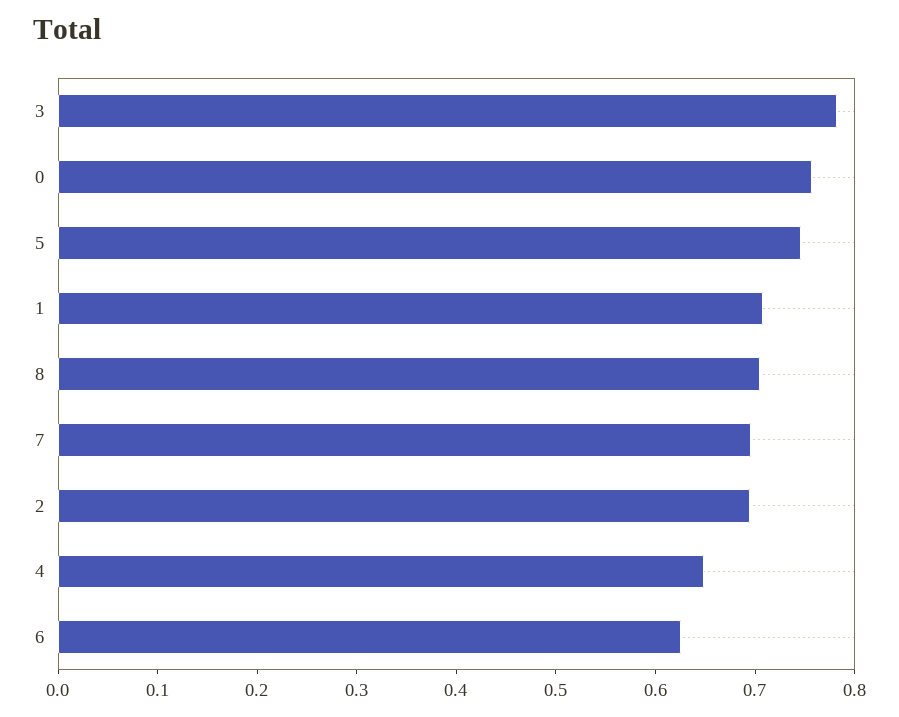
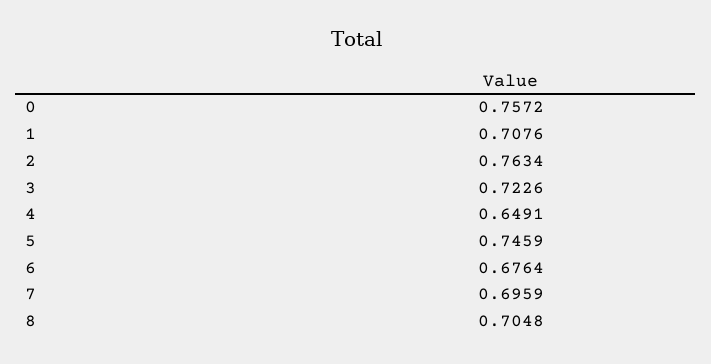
3: 0.78 -> 0.7226
2: 0.7 -> 0.7634
6: 0.62 -> 0.6764

